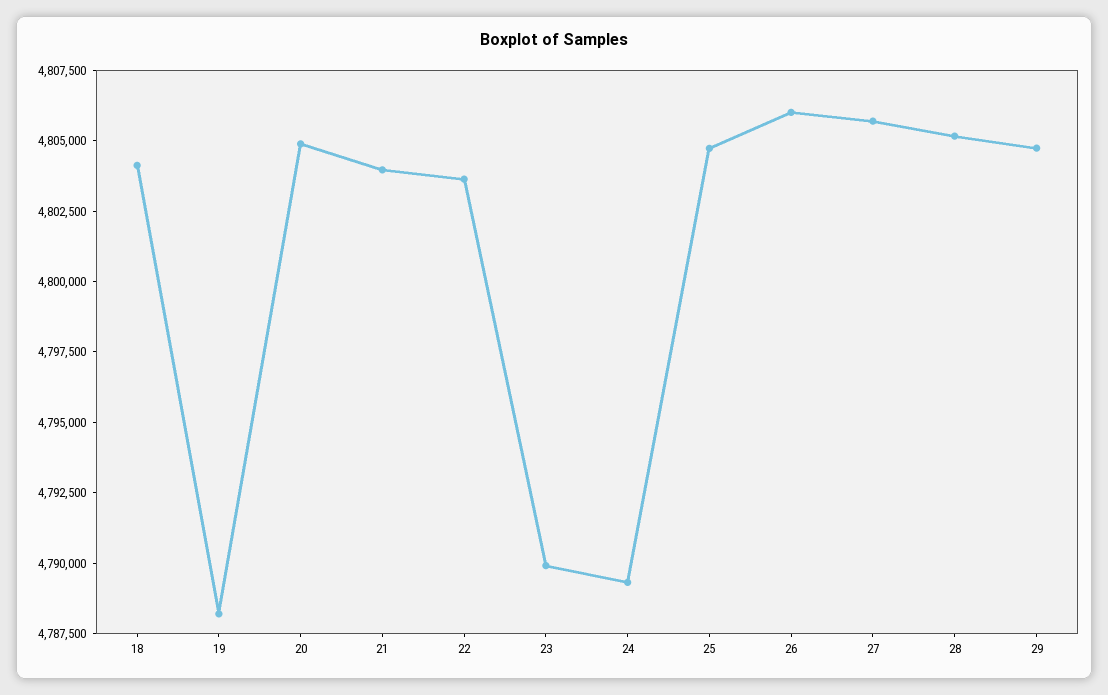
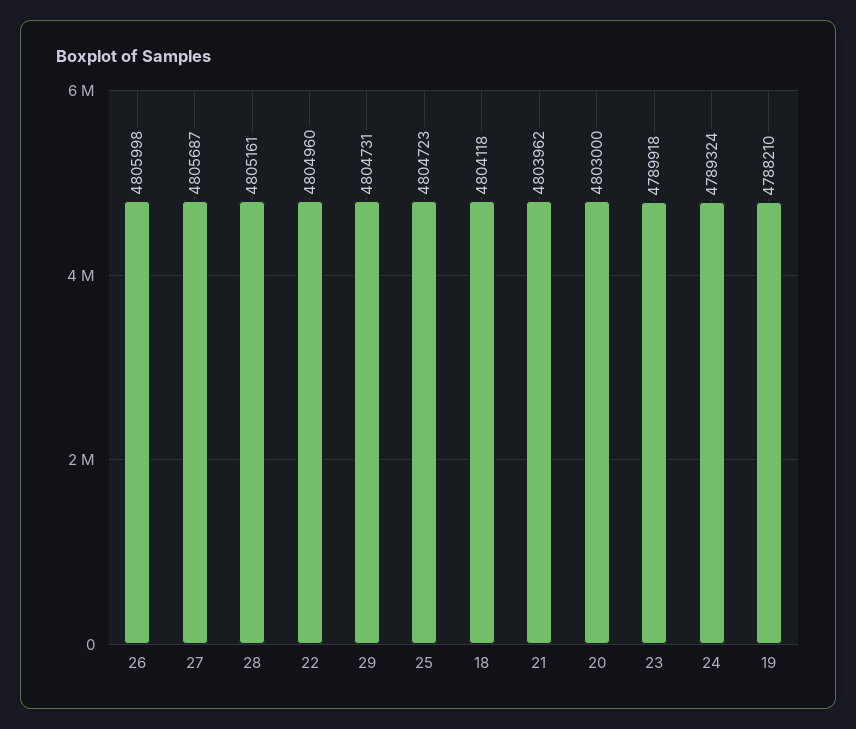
20: 4805000 -> 4803000
22: 4803500 -> 4804960

